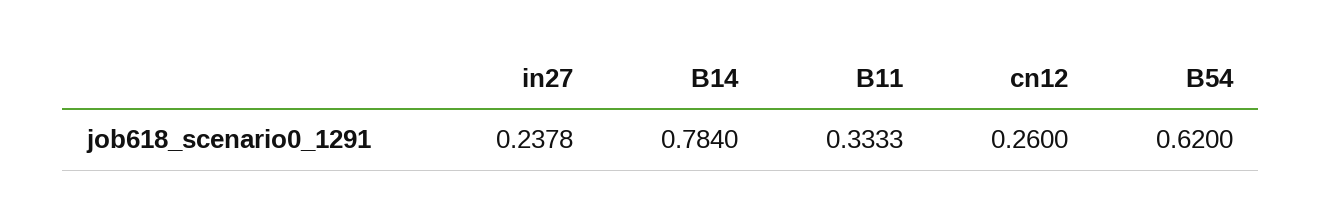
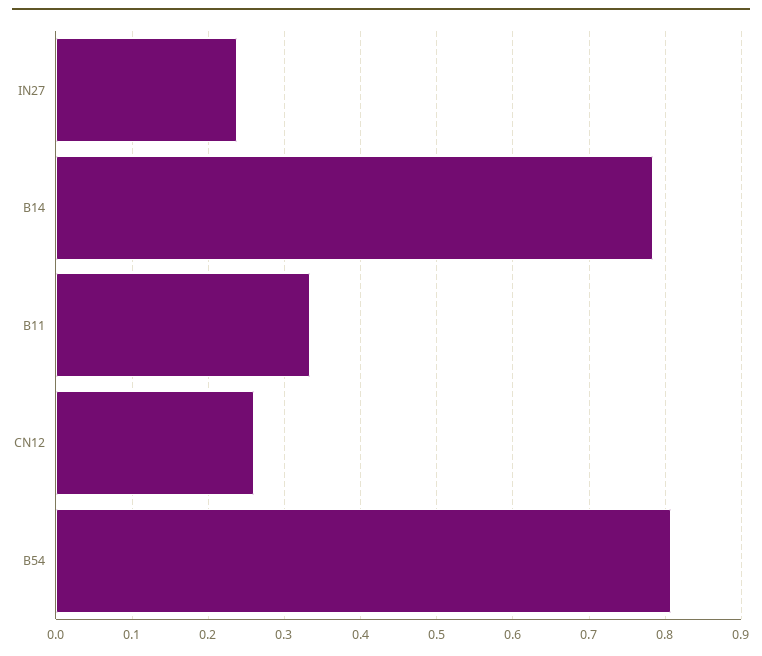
B54: 0.62 -> 0.81

